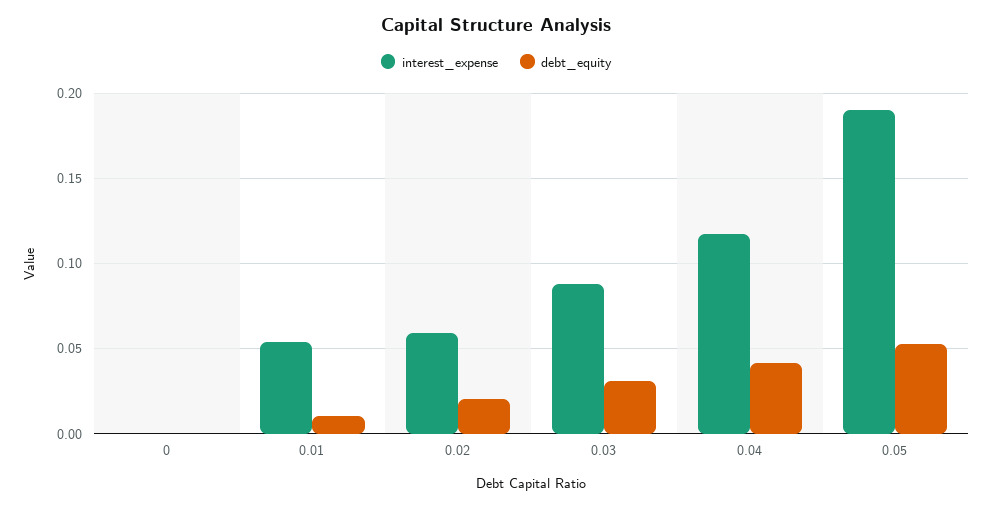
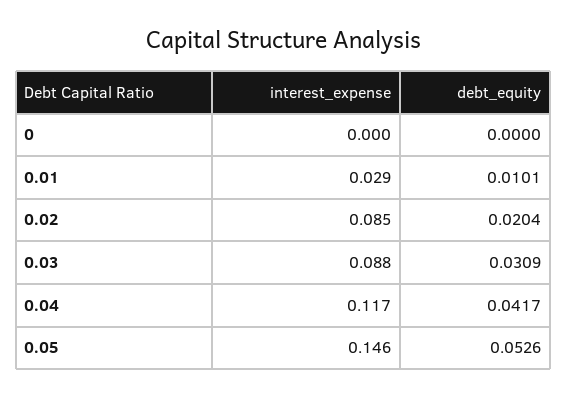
interest_expense, 0.01: 0.055 -> 0.029
interest_expense, 0.02: 0.06 -> 0.085
interest_expense, 0.05: 0.19 -> 0.146

